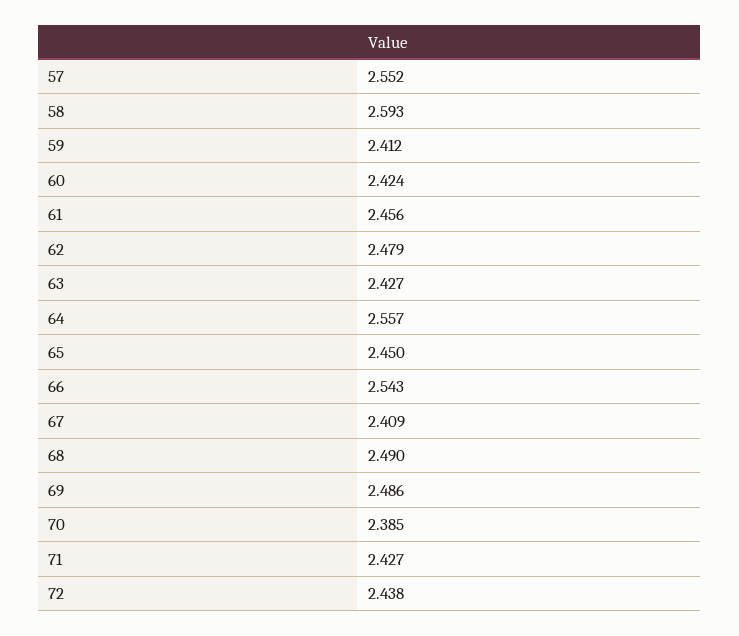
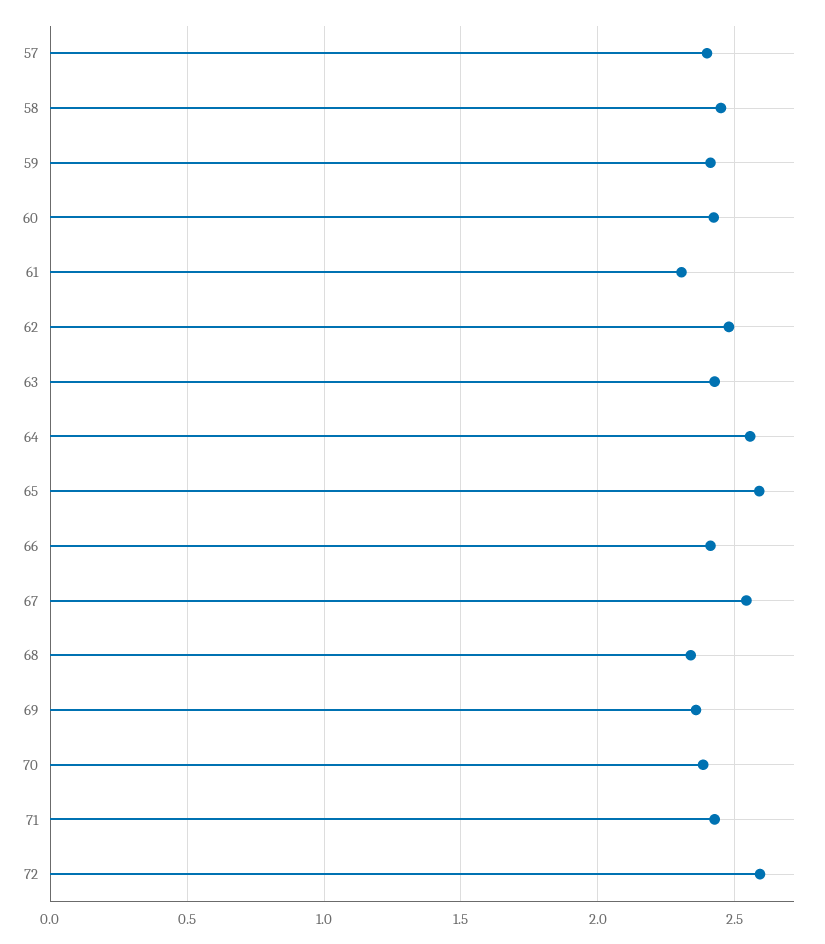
57: 2.552 -> 2.4
58: 2.593 -> 2.45
61: 2.456 -> 2.3
65: 2.45 -> 2.6
66: 2.543 -> 2.4
67: 2.409 -> 2.55
68: 2.49 -> 2.35
69: 2.486 -> 2.35
72: 2.438 -> 2.6

